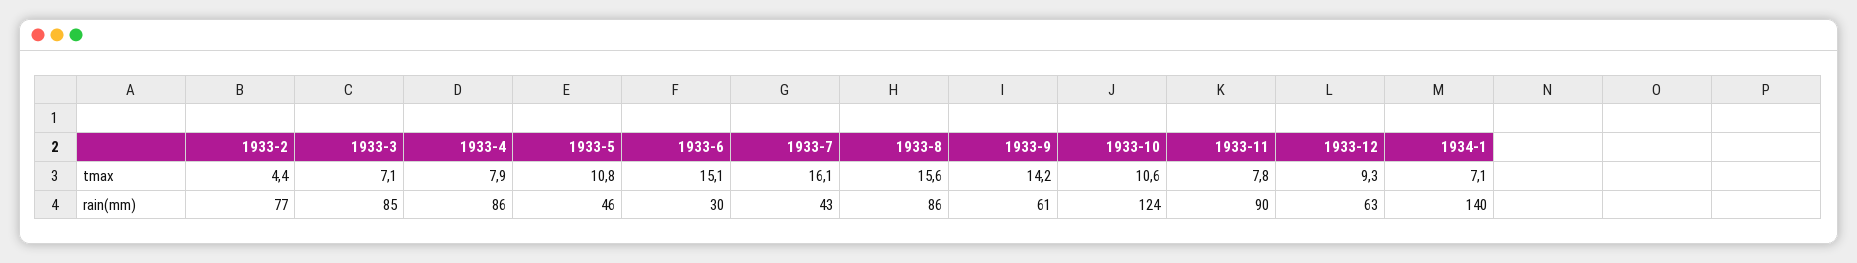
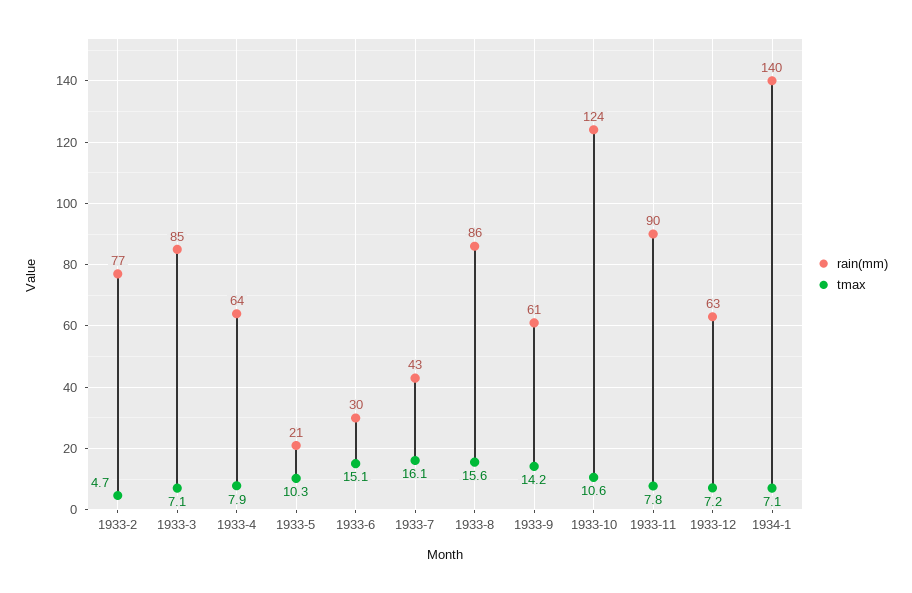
tmax, 1933-2: 4.4 -> 4.7
tmax, 1933-5: 10.8 -> 10.3
tmax, 1933-12: 9.3 -> 7.2
rain(mm), 1933-4: 86 -> 64
rain(mm), 1933-5: 46 -> 21

